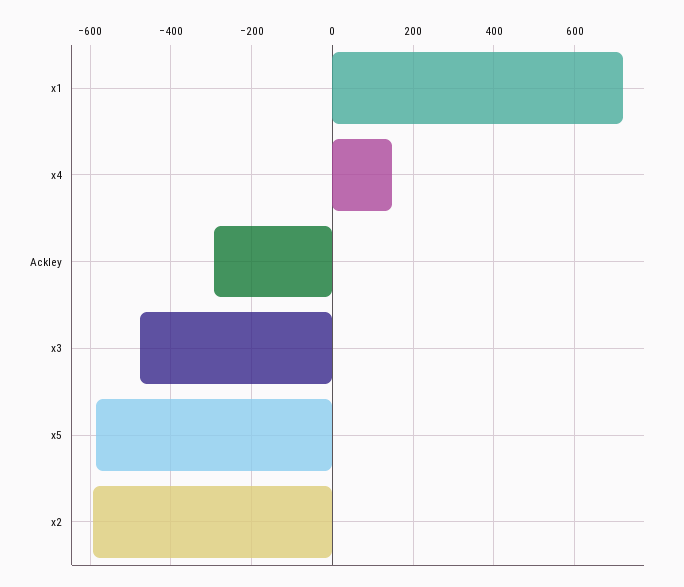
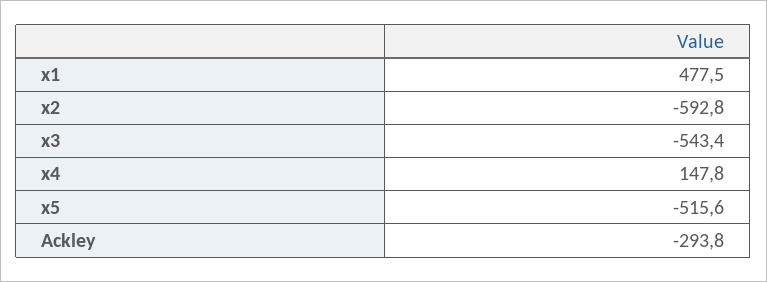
x1: 720 -> 477.5
x3: -480 -> -543.4
x5: -580 -> -515.6

